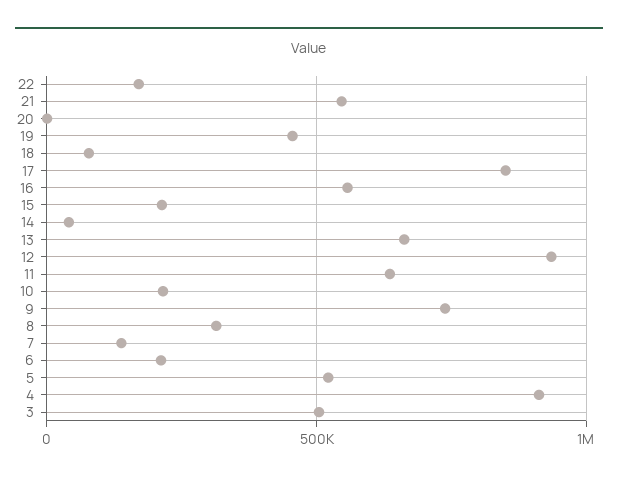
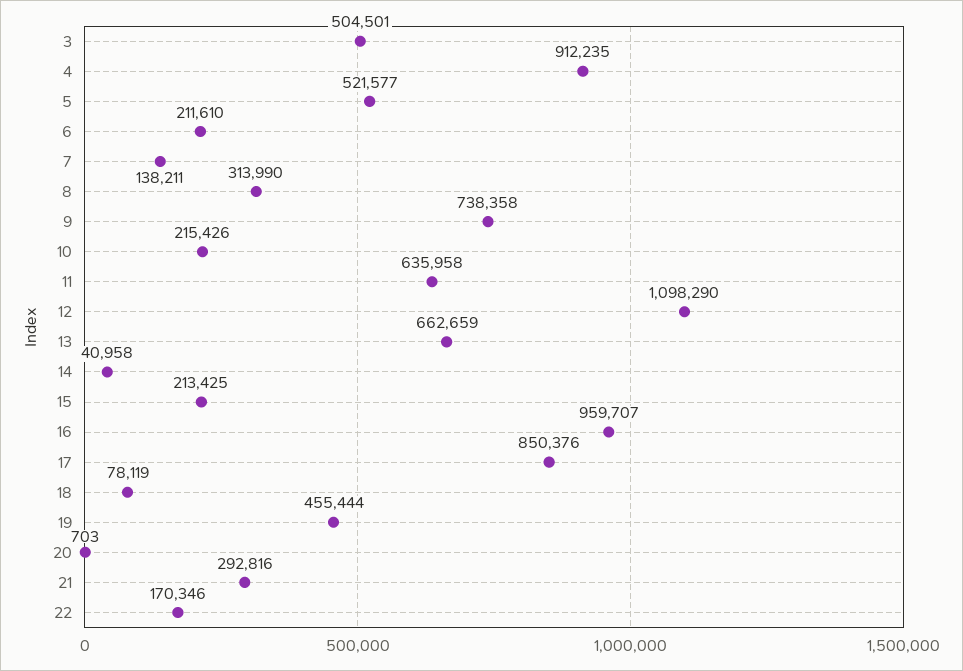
21: 550000 -> 292816
16: 550000 -> 959707
12: 950000 -> 1098290

